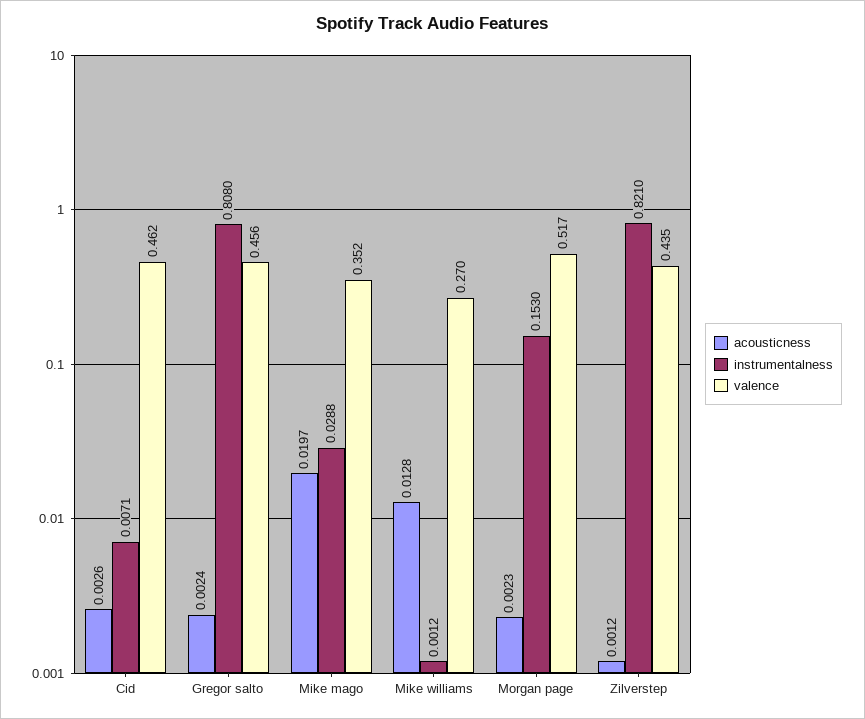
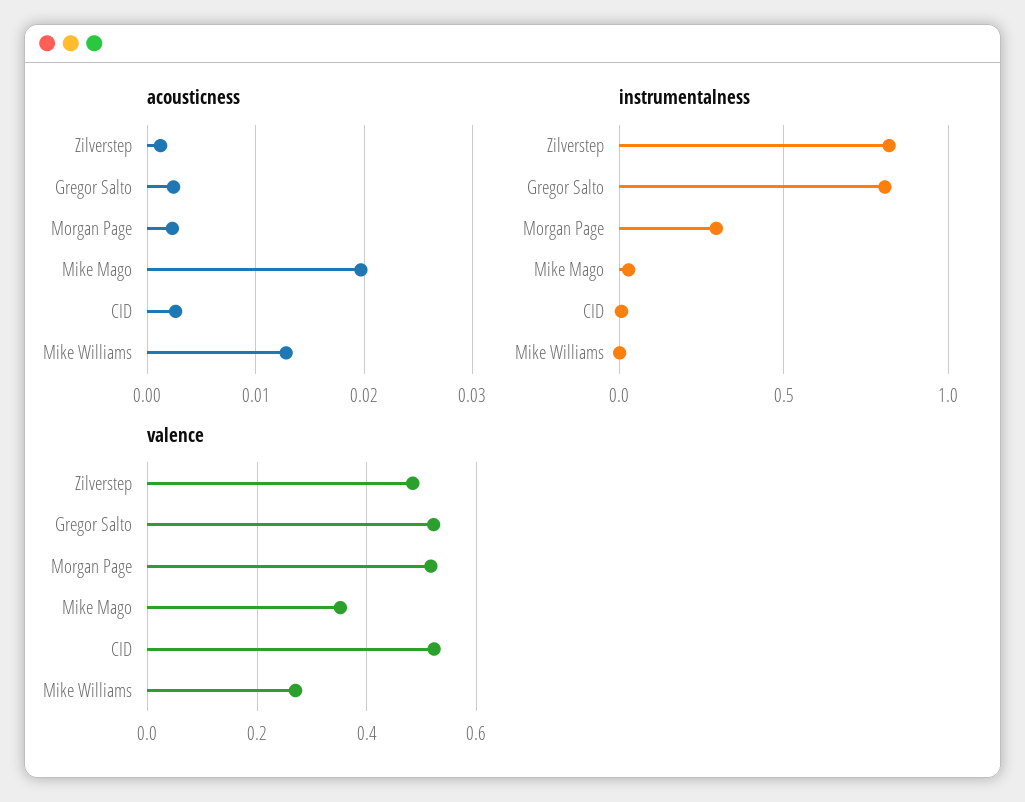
valence, Cid: 0.462 -> 0.52
valence, Gregor salto: 0.456 -> 0.52
instrumentalness, Morgan page: 0.153 -> 0.3
valence, Zilverstep: 0.435 -> 0.48

